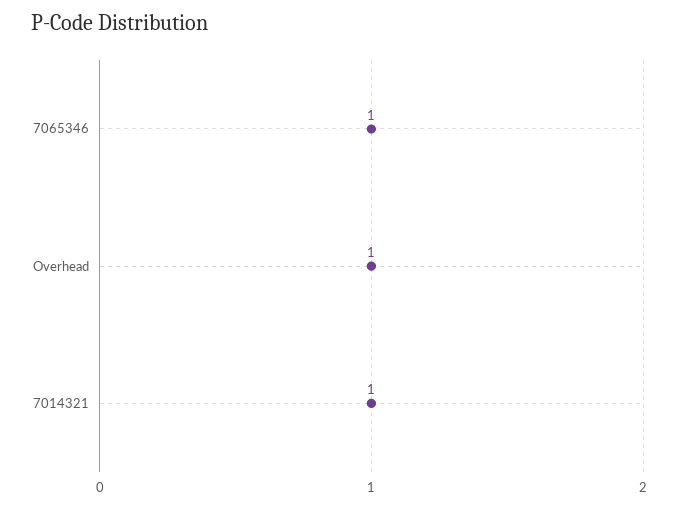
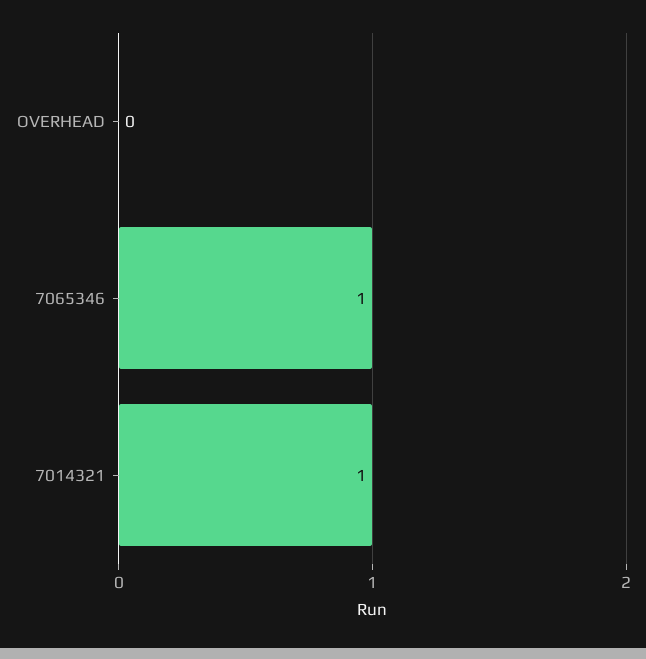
Overhead: 1 -> 0

